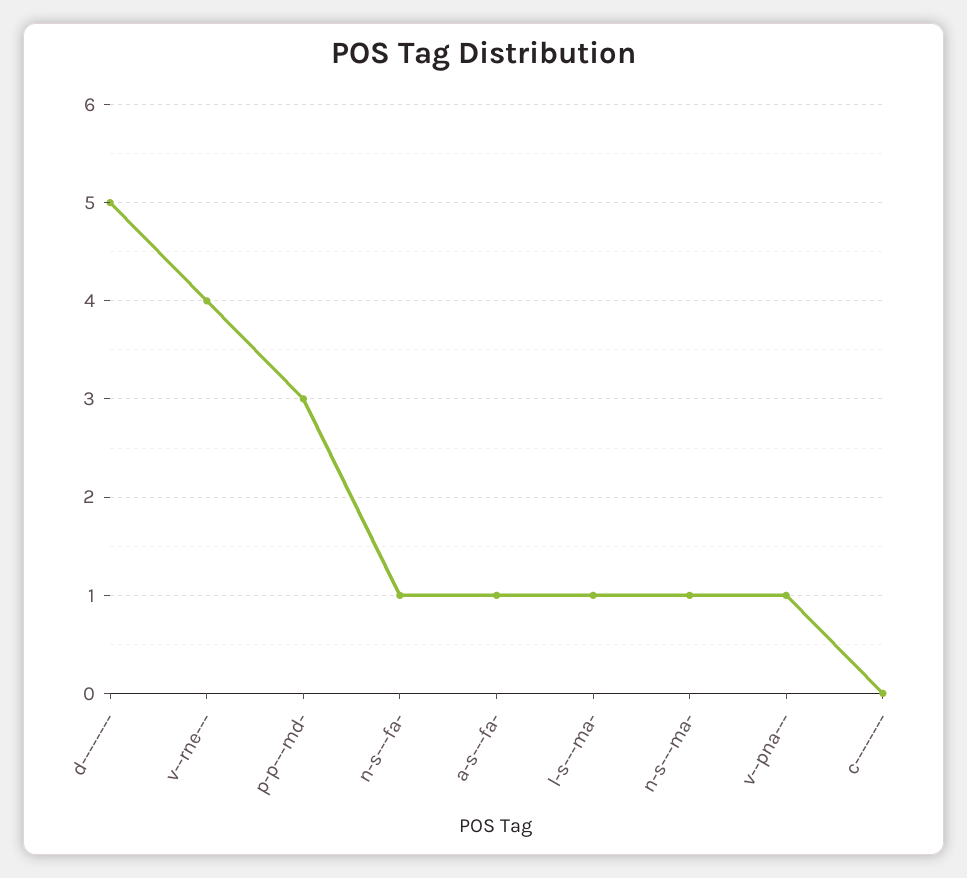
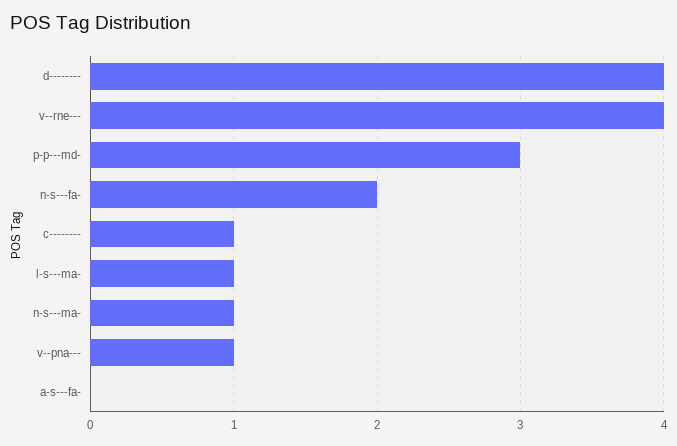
d--------: 5 -> 4
n-s---fa-: 1 -> 2
a-s---fa-: 1 -> 0
c--------: 0 -> 1

